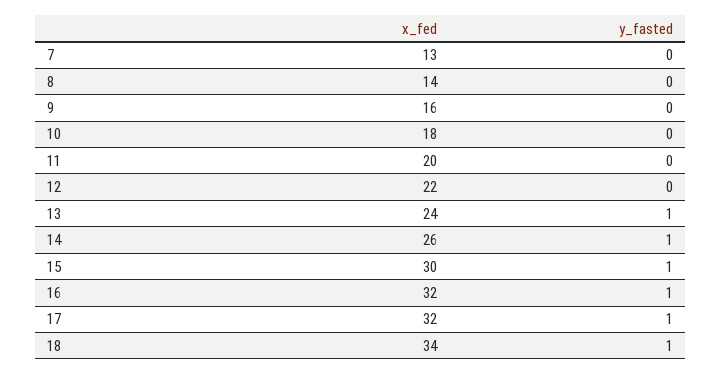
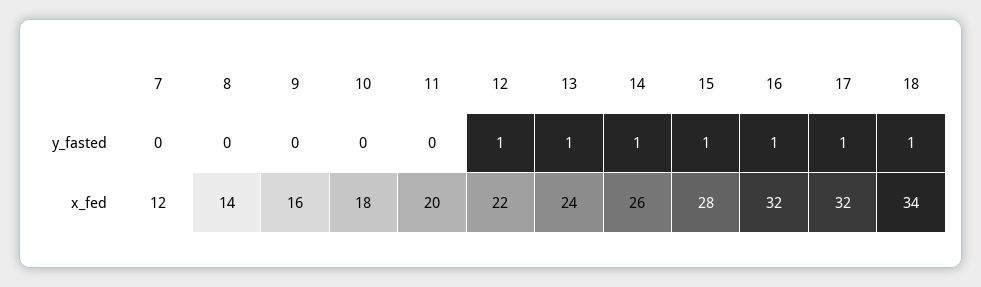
x_fed, 7: 13 -> 12
y_fasted, 12: 0 -> 1
x_fed, 15: 30 -> 28

